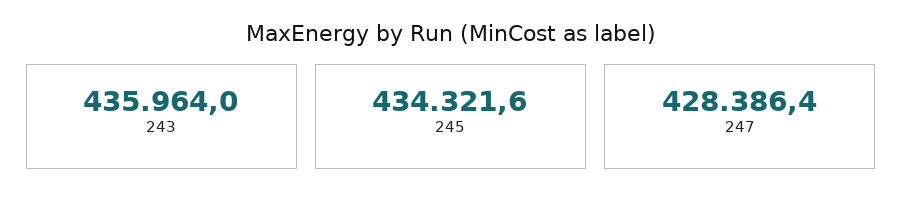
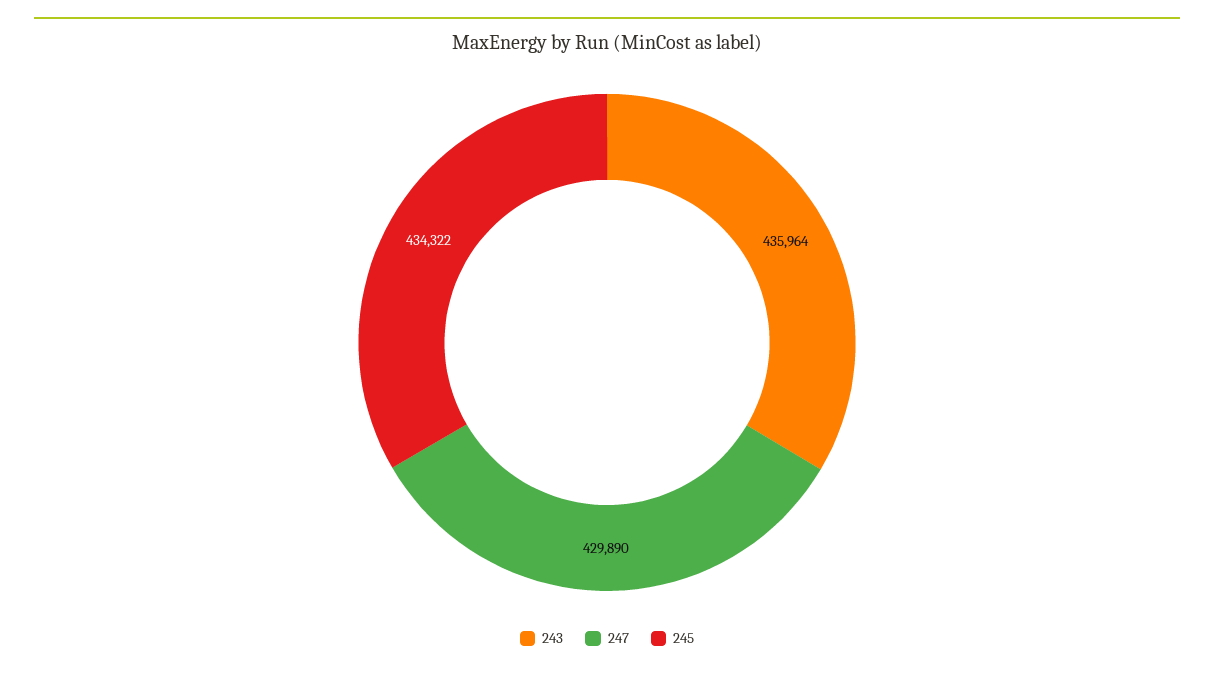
247: 428386.4 -> 429890

